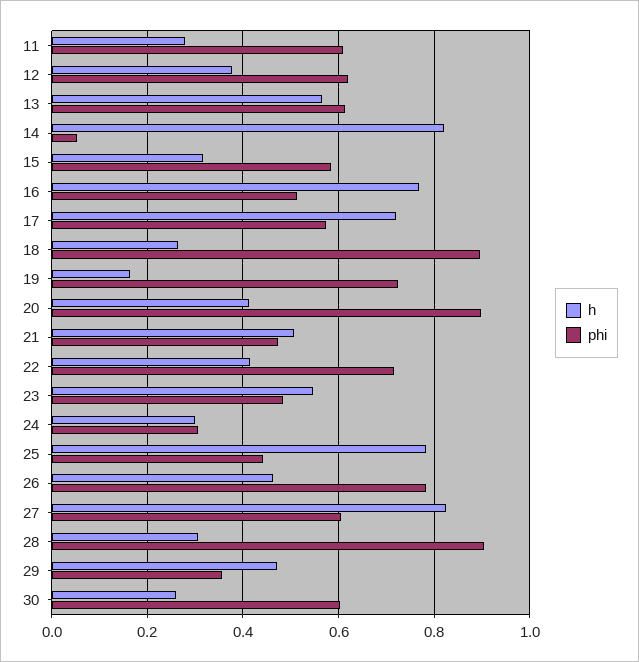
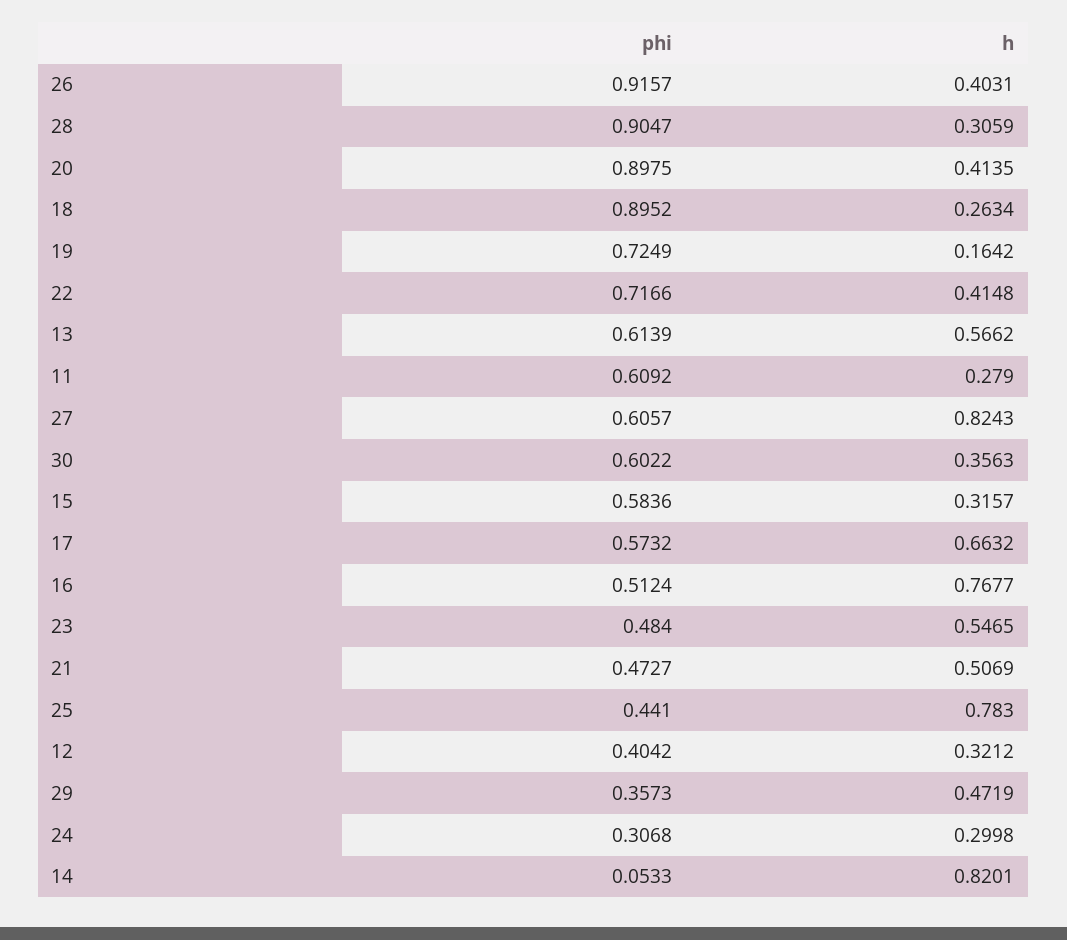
h, 12: 0.38 -> 0.3212
phi, 12: 0.62 -> 0.4042
h, 17: 0.72 -> 0.6632
h, 26: 0.46 -> 0.4031
phi, 26: 0.78 -> 0.9157
h, 30: 0.26 -> 0.3563

